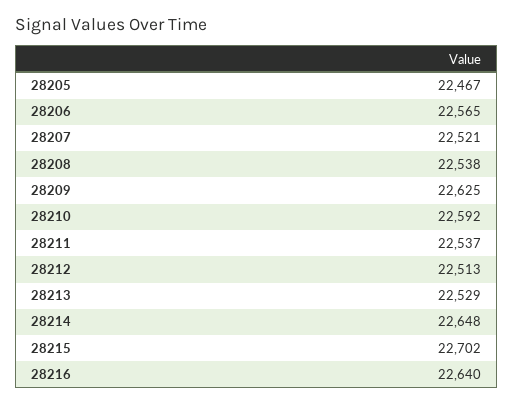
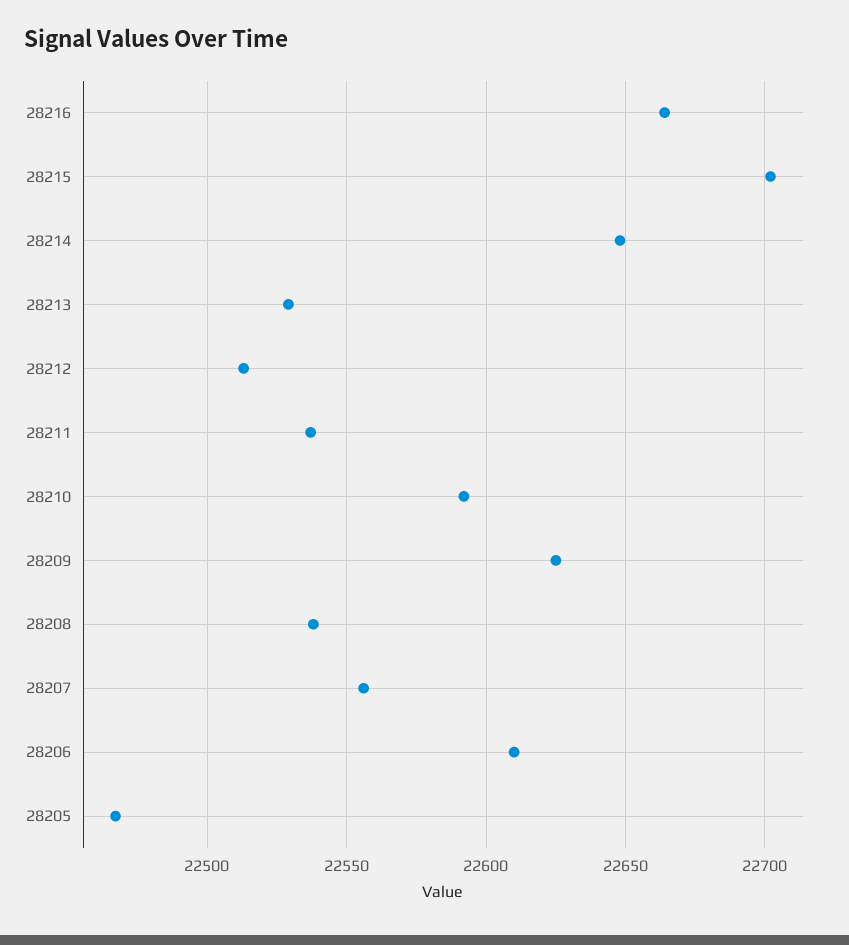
28206: 22565 -> 22610
28207: 22521 -> 22555
28216: 22640 -> 22665

